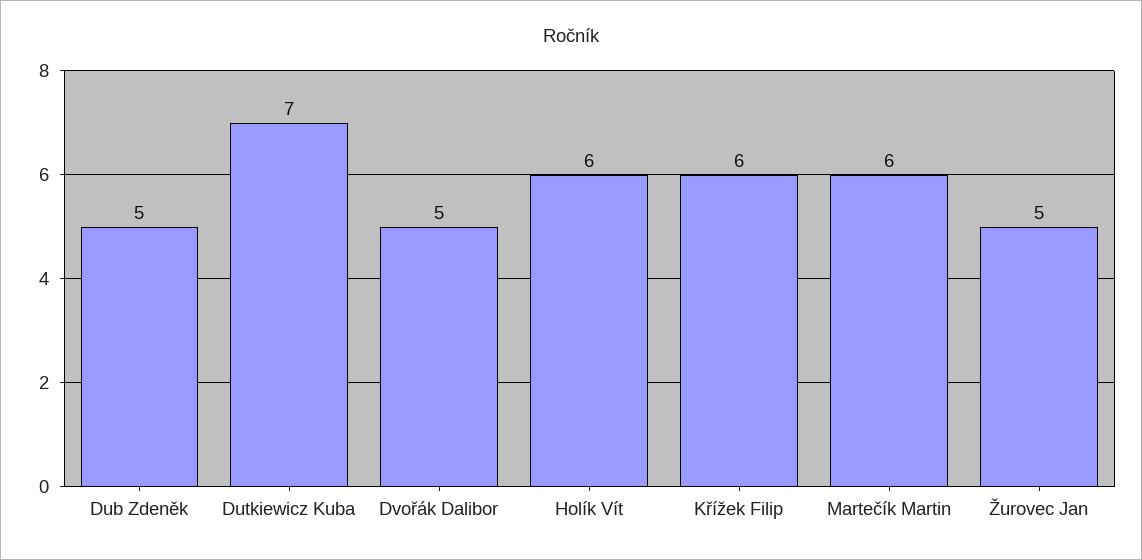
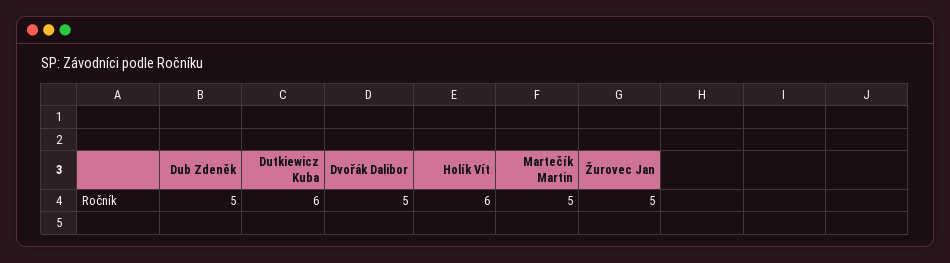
Dutkiewicz Kuba: 7 -> 6
Křížek Filip: 6 -> none
Martečík Martin: 6 -> 5

